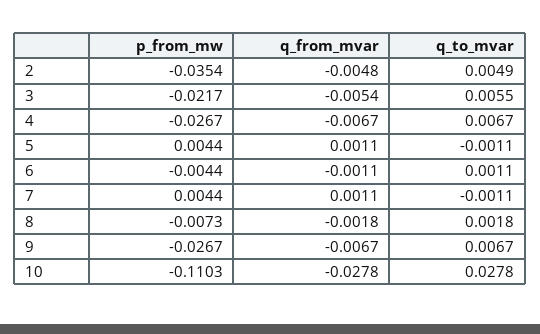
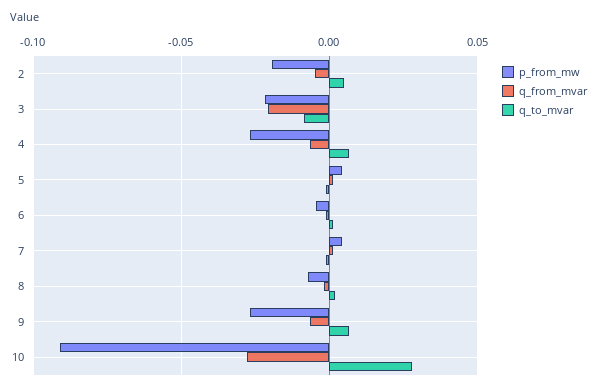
p_from_mw, 2: -0.0354 -> -0.02
q_from_mvar, 3: -0.0054 -> -0.02
q_to_mvar, 3: 0.0055 -> -0.01
p_from_mw, 10: -0.1103 -> -0.09

